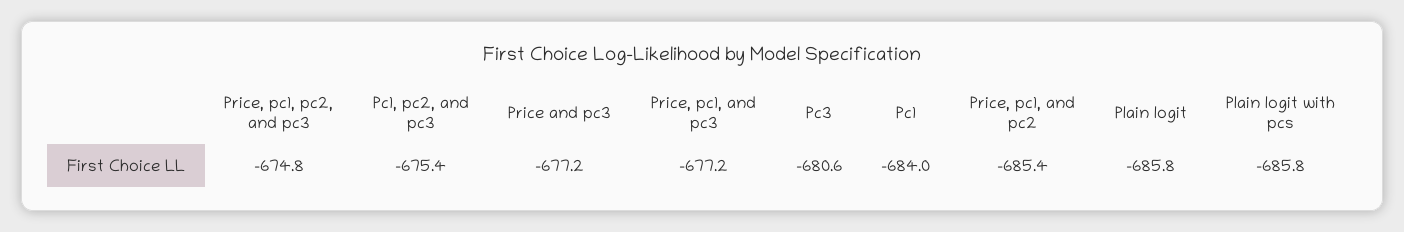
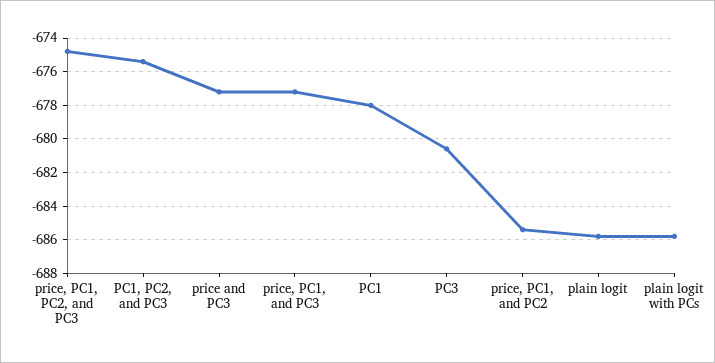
Pc1: -684 -> -678

